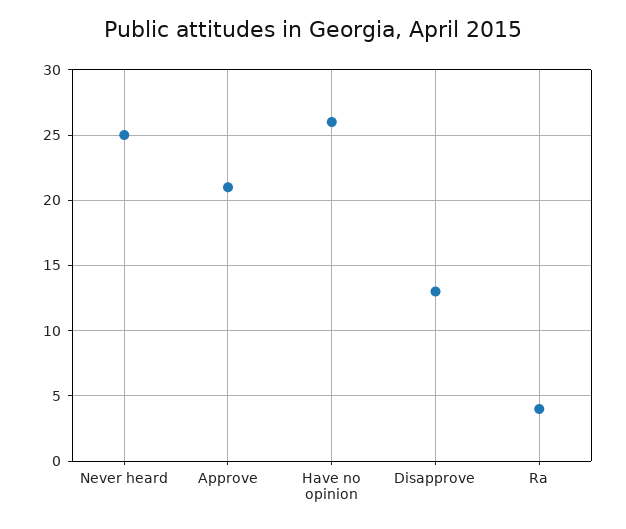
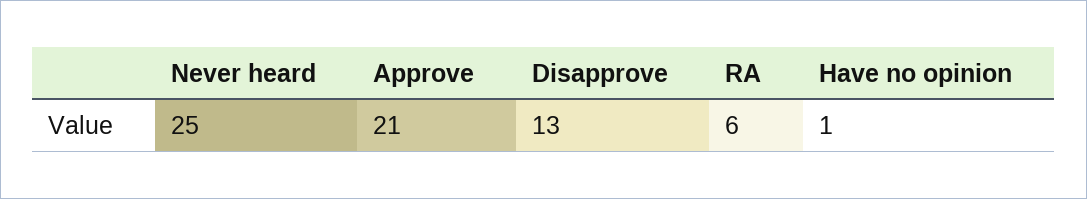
Have no opinion: 26 -> 1
Ra: 4 -> 6

